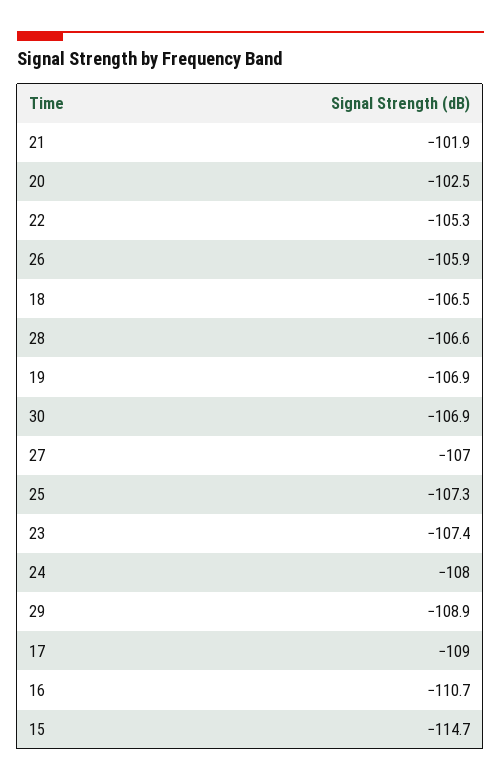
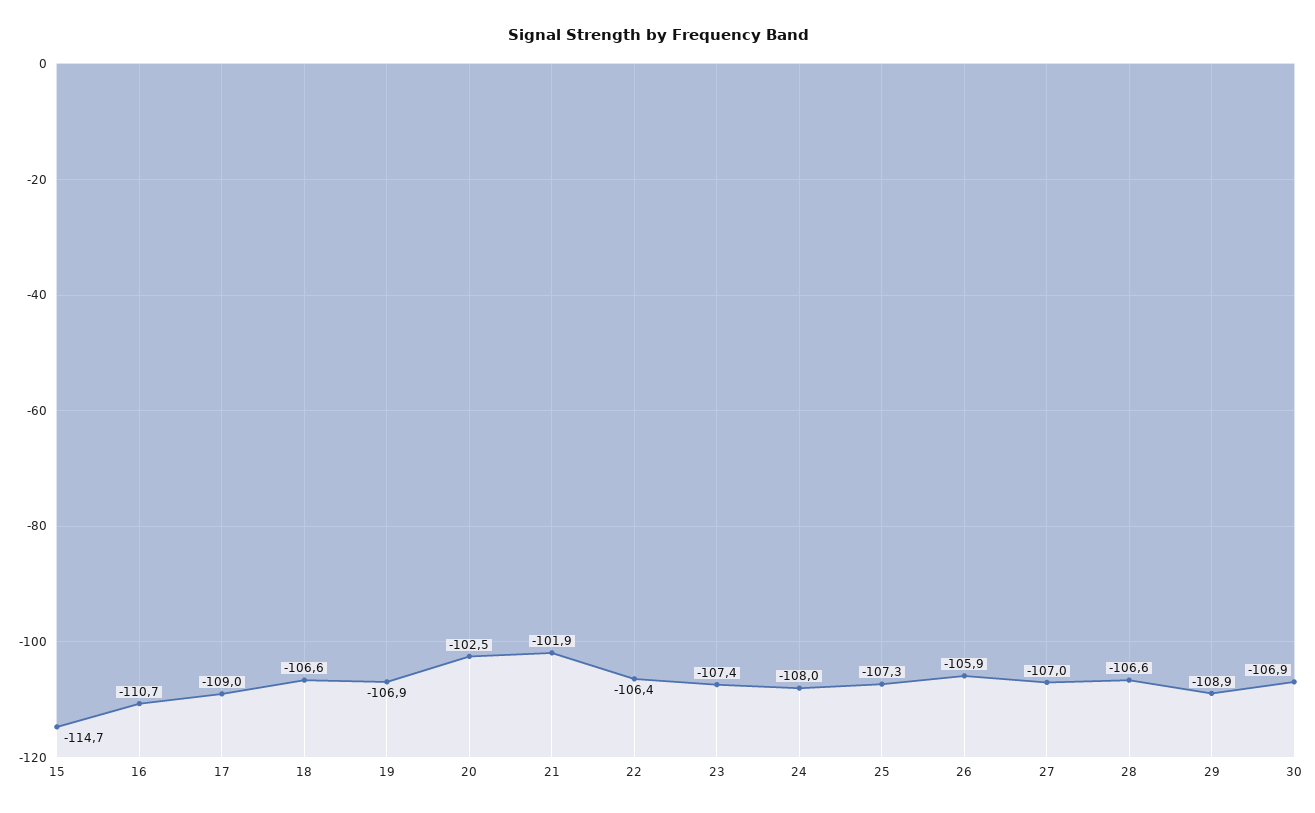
22: -105.3 -> -106.4
18: -106.5 -> -106.6

